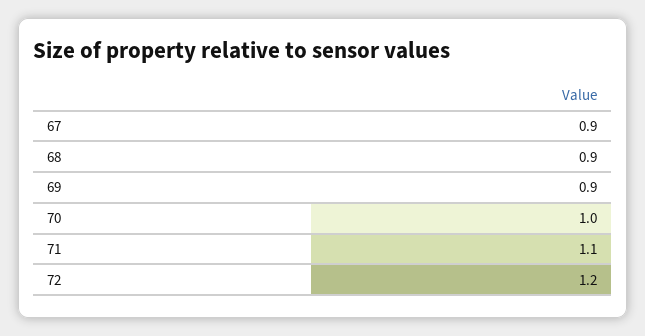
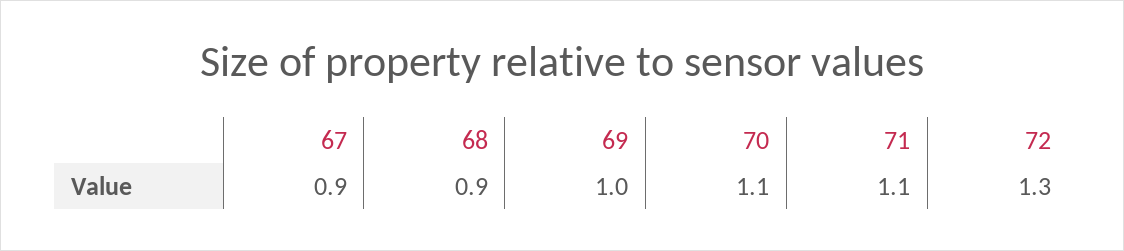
69: 0.9 -> 1
70: 1 -> 1.1
72: 1.2 -> 1.3

